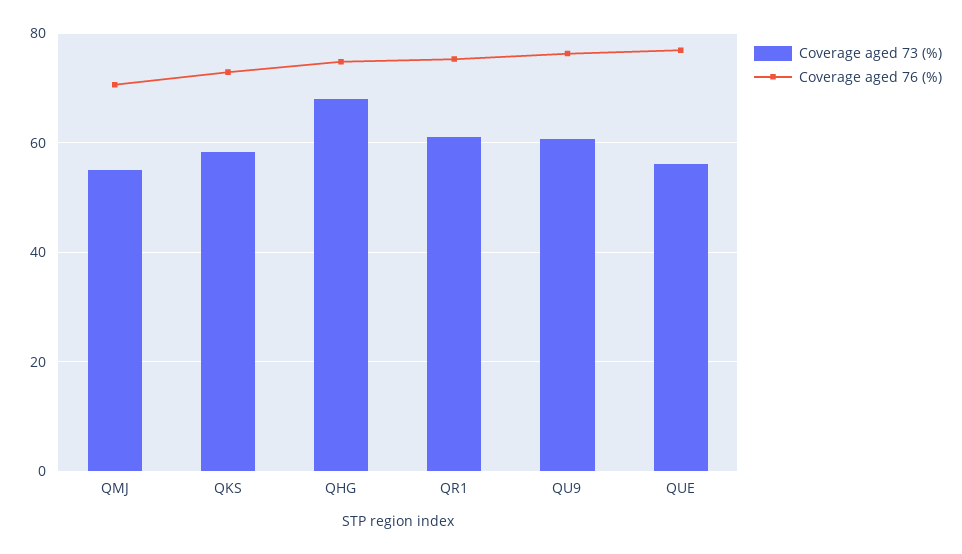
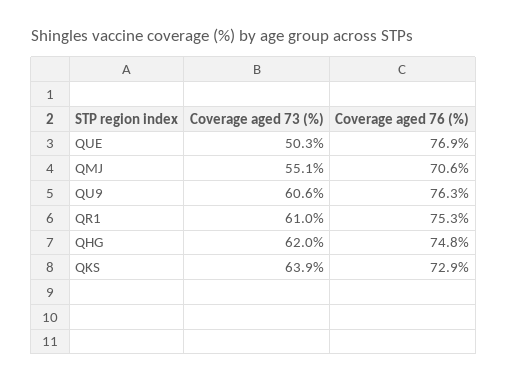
Coverage aged 73 (%), QKS: 58 -> 63.9
Coverage aged 73 (%), QHG: 68 -> 62
Coverage aged 73 (%), QUE: 56 -> 50.3

